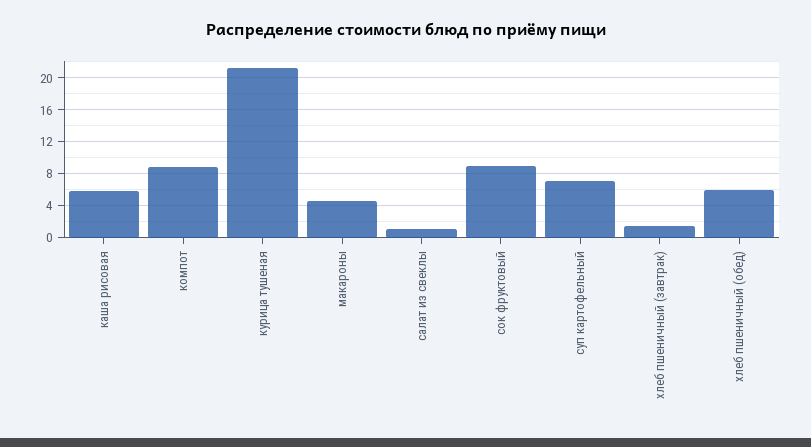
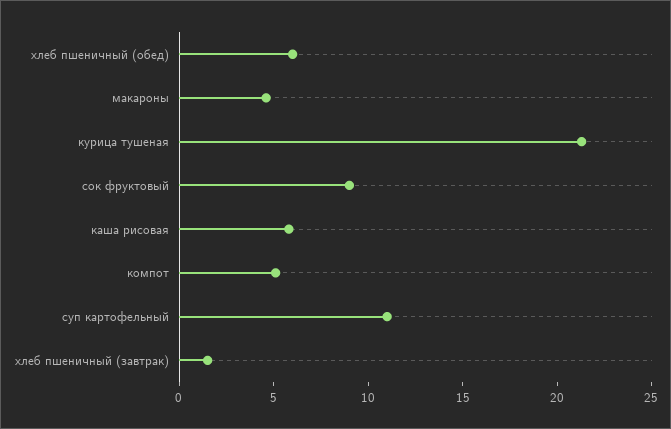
компот: 9 -> 5
салат из свеклы: 1 -> none
суп картофельный: 7 -> 11

